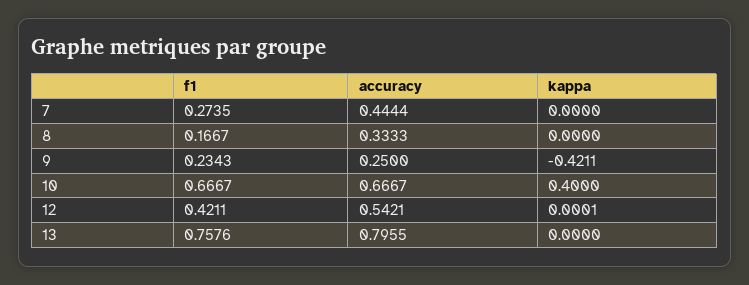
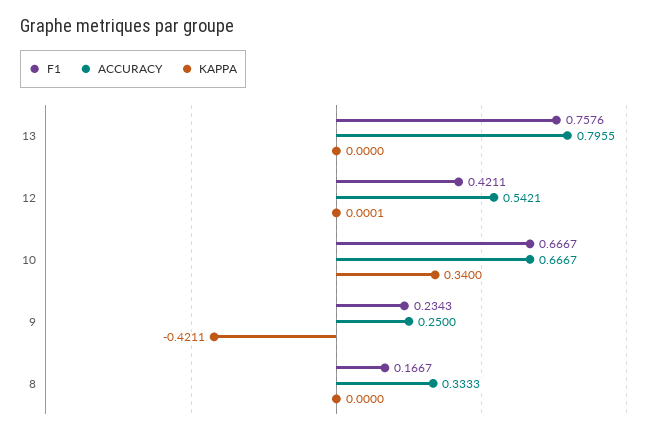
f1, 7: 0.2735 -> none
accuracy, 7: 0.4444 -> none
kappa, 7: 0 -> none
kappa, 10: 0.4 -> 0.34

